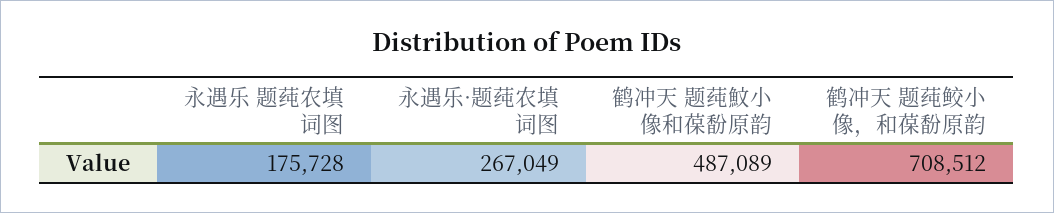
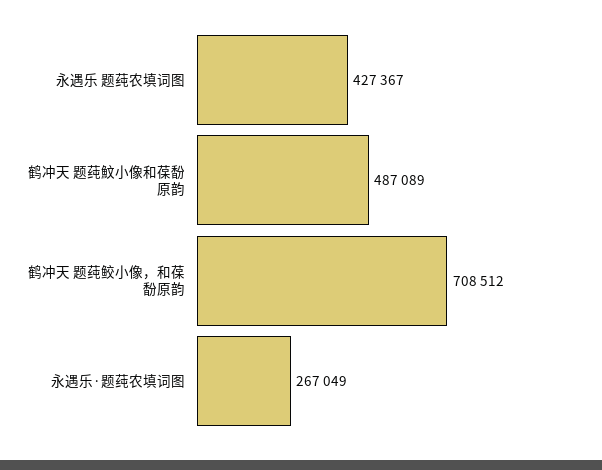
永遇乐 题莼农填词图: 175728 -> 427367

